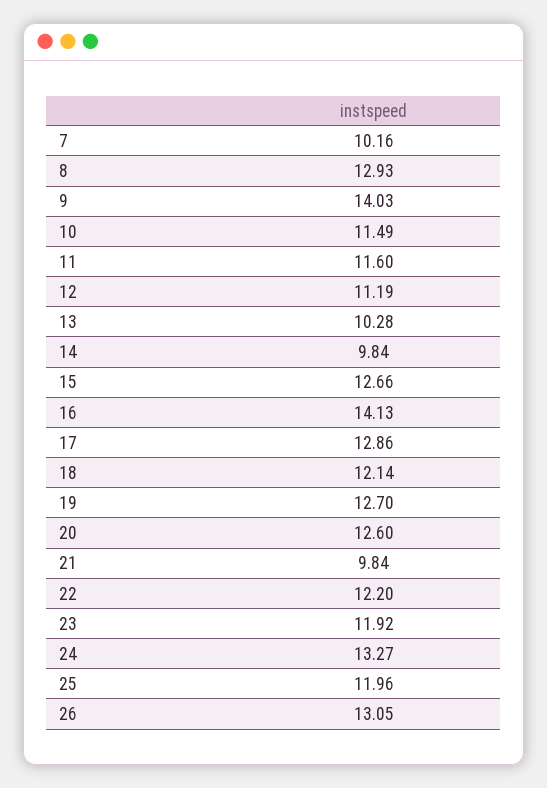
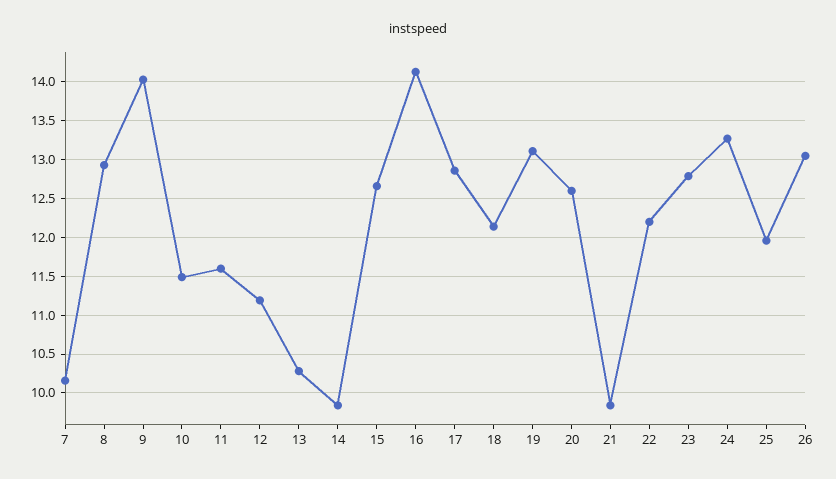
19: 12.7 -> 13.1
23: 11.92 -> 12.8

